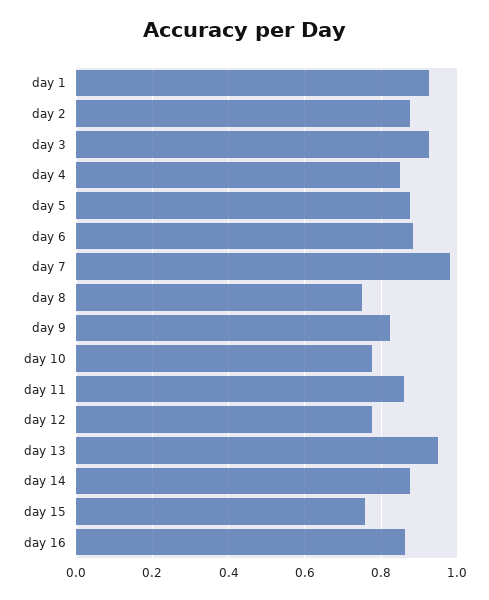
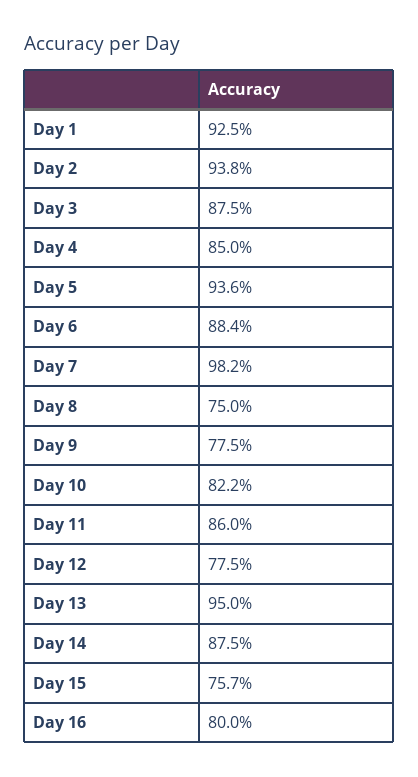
day 2: 0.88 -> 0.938
day 3: 0.92 -> 0.875
day 5: 0.88 -> 0.936
day 9: 0.82 -> 0.775
day 10: 0.78 -> 0.822
day 16: 0.86 -> 0.8

